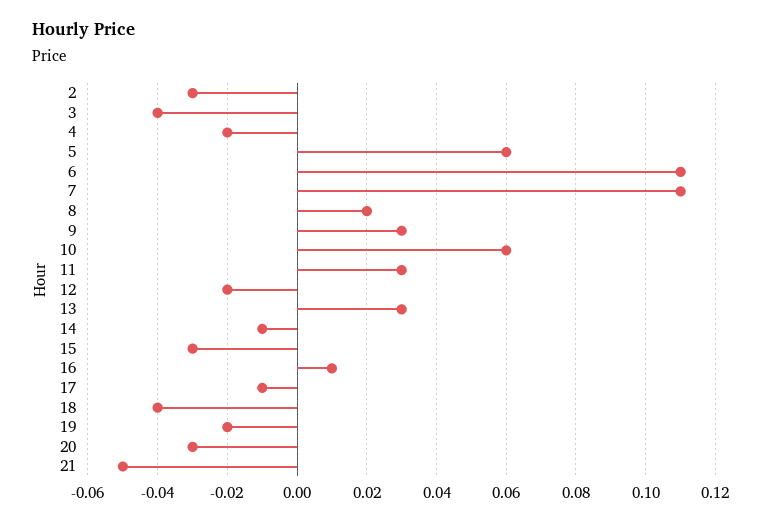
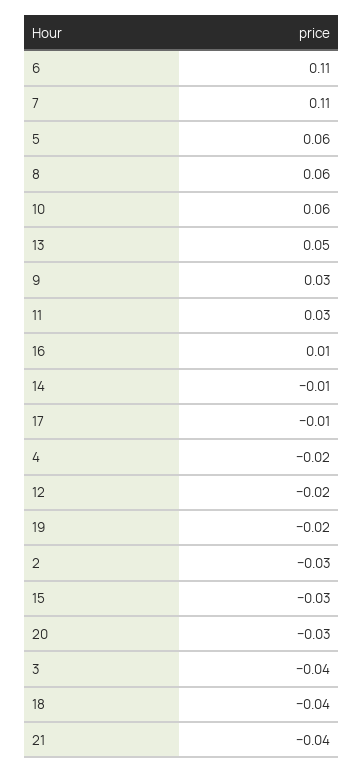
8: 0.02 -> 0.06
13: 0.03 -> 0.05
21: -0.05 -> -0.04

